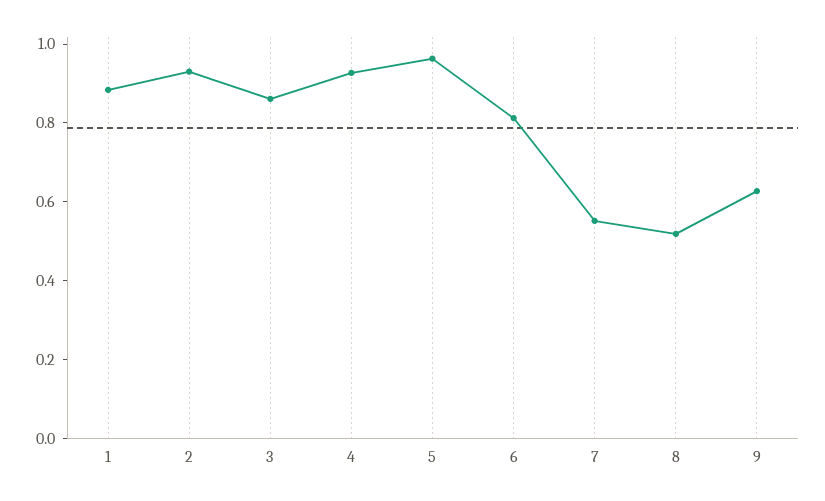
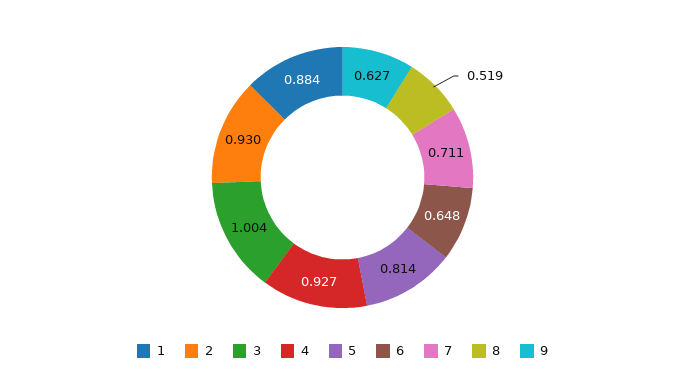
3: 0.85 -> 1.004
5: 0.95 -> 0.814
6: 0.8 -> 0.648
7: 0.55 -> 0.711

